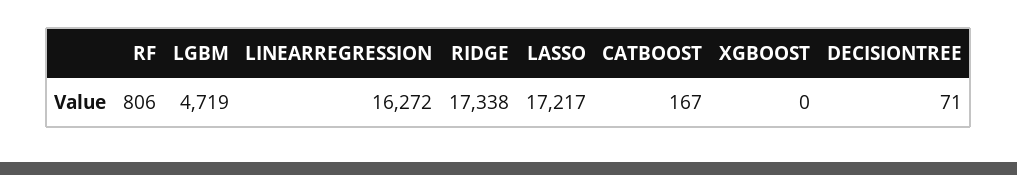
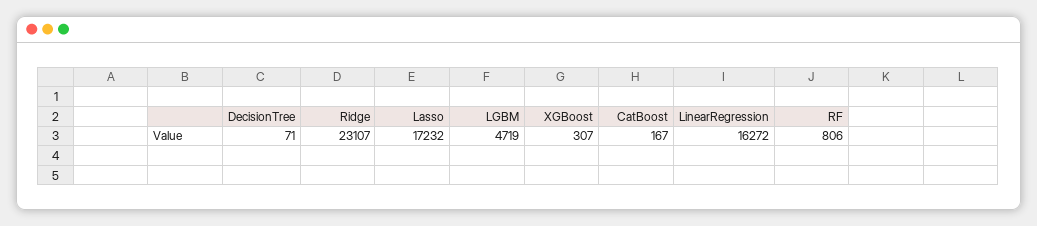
RIDGE: 17338 -> 23107
LASSO: 17217 -> 17232
XGBOOST: 0 -> 307

